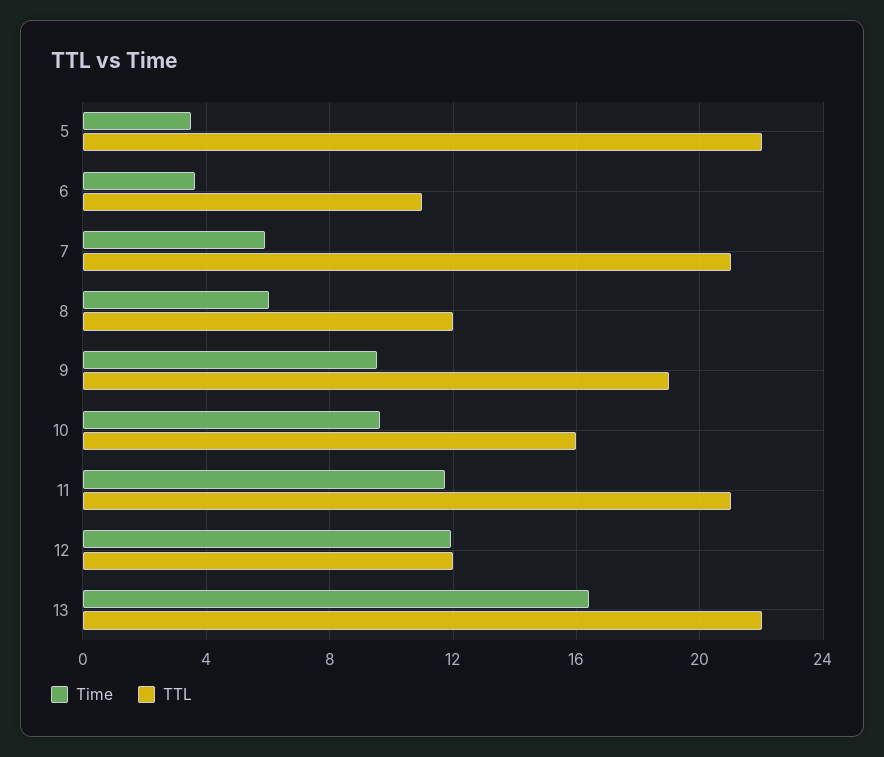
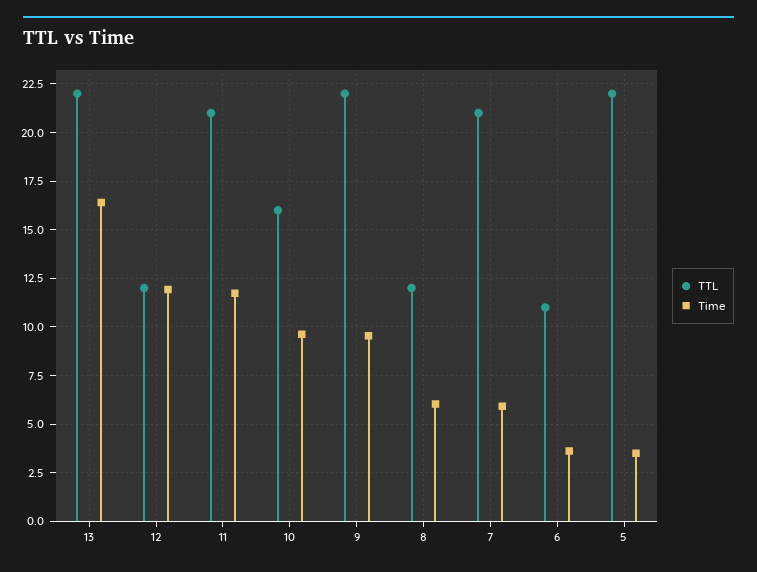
TTL, 9: 19 -> 22

